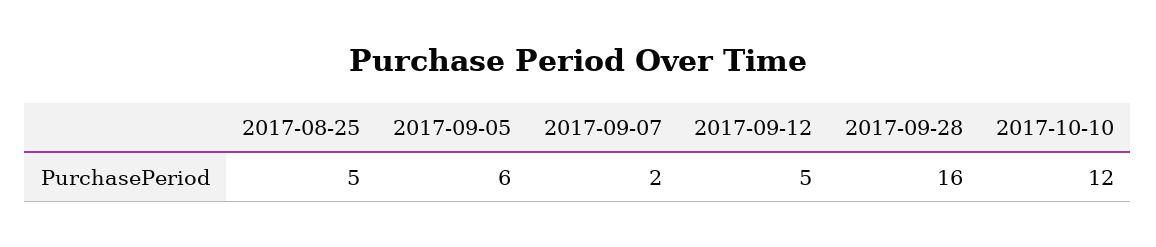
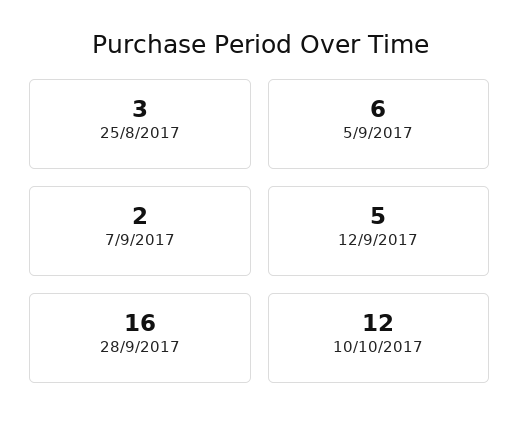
2017-08-25: 5 -> 3

